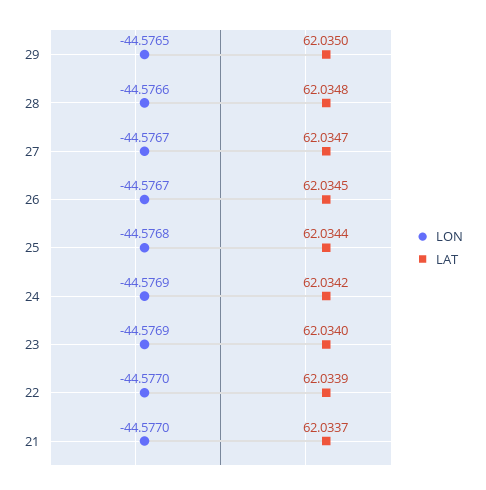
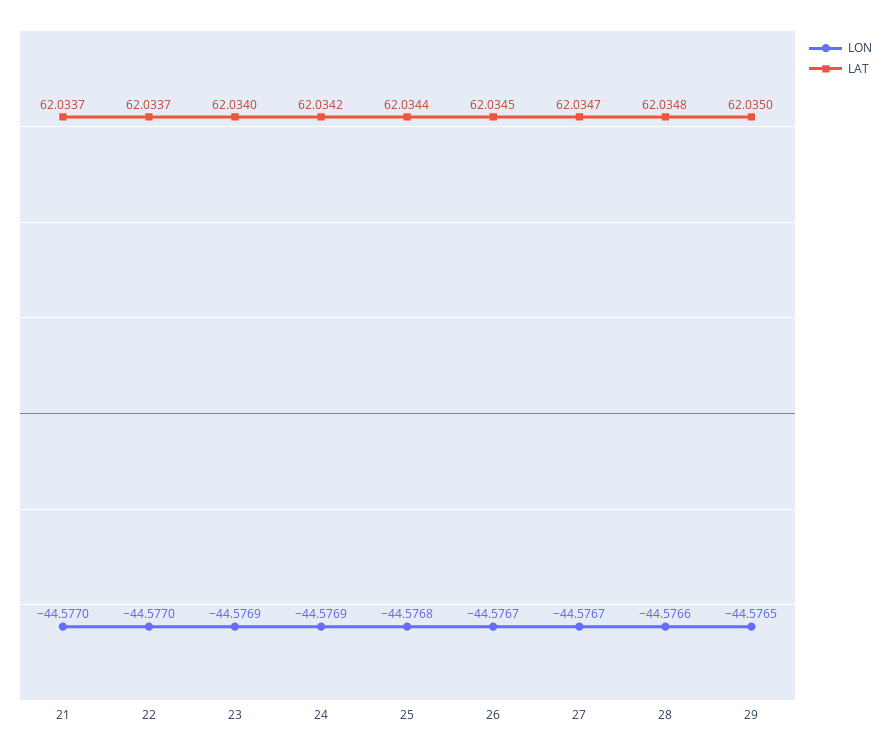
LAT, 22: 62.0339 -> 62.0337

